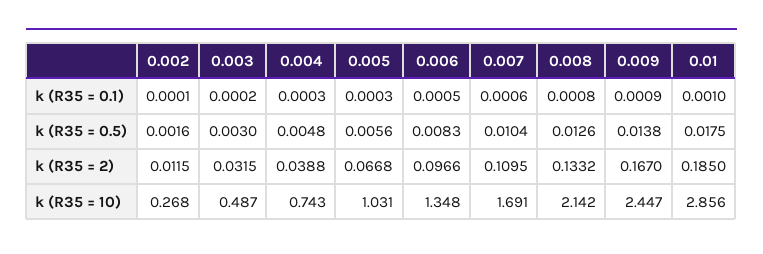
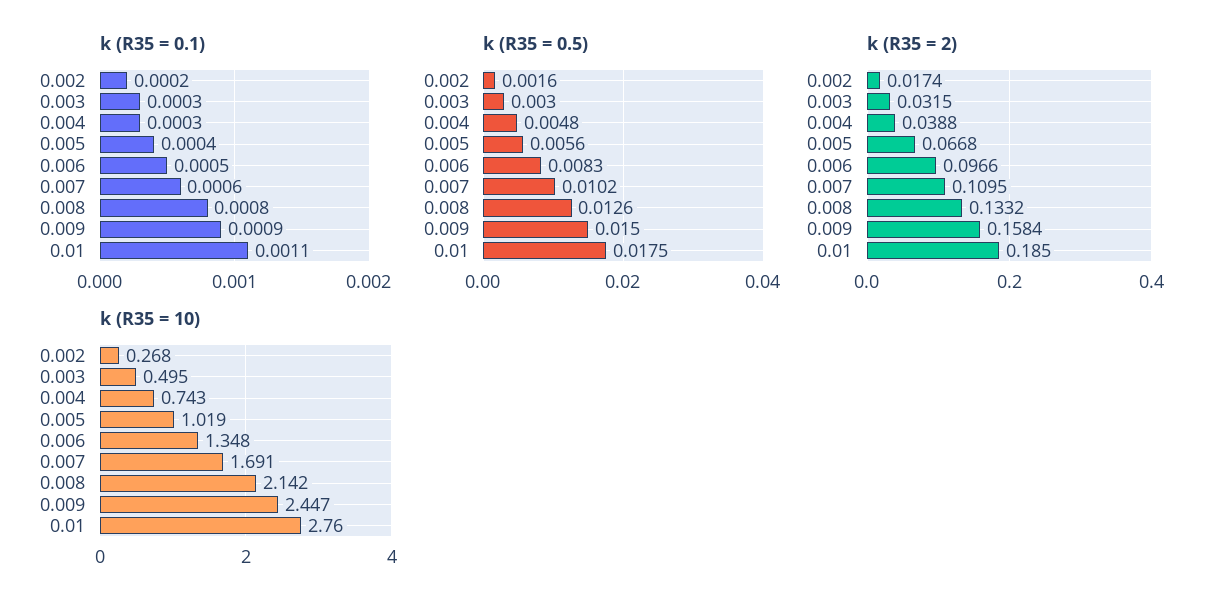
k (R35 = 0.1), 0.002: 0.0001 -> 0.0002
k (R35 = 0.1), 0.003: 0.0002 -> 0.0003
k (R35 = 0.1), 0.005: 0.0003 -> 0.0004
k (R35 = 0.1), 0.01: 0.001 -> 0.0011
k (R35 = 0.5), 0.007: 0.0104 -> 0.0102
k (R35 = 0.5), 0.009: 0.0138 -> 0.015
k (R35 = 2), 0.002: 0.0115 -> 0.0174
k (R35 = 2), 0.009: 0.167 -> 0.1584
k (R35 = 10), 0.003: 0.487 -> 0.495
k (R35 = 10), 0.005: 1.031 -> 1.019
k (R35 = 10), 0.01: 2.856 -> 2.76

